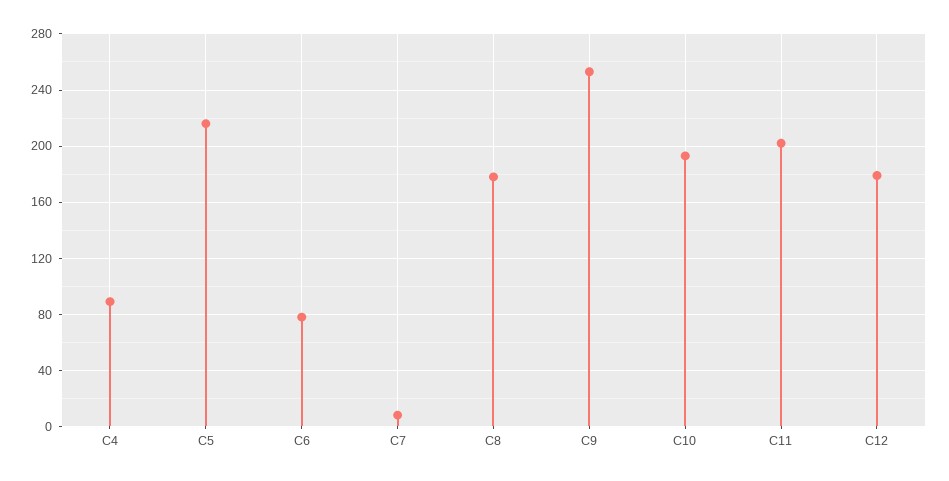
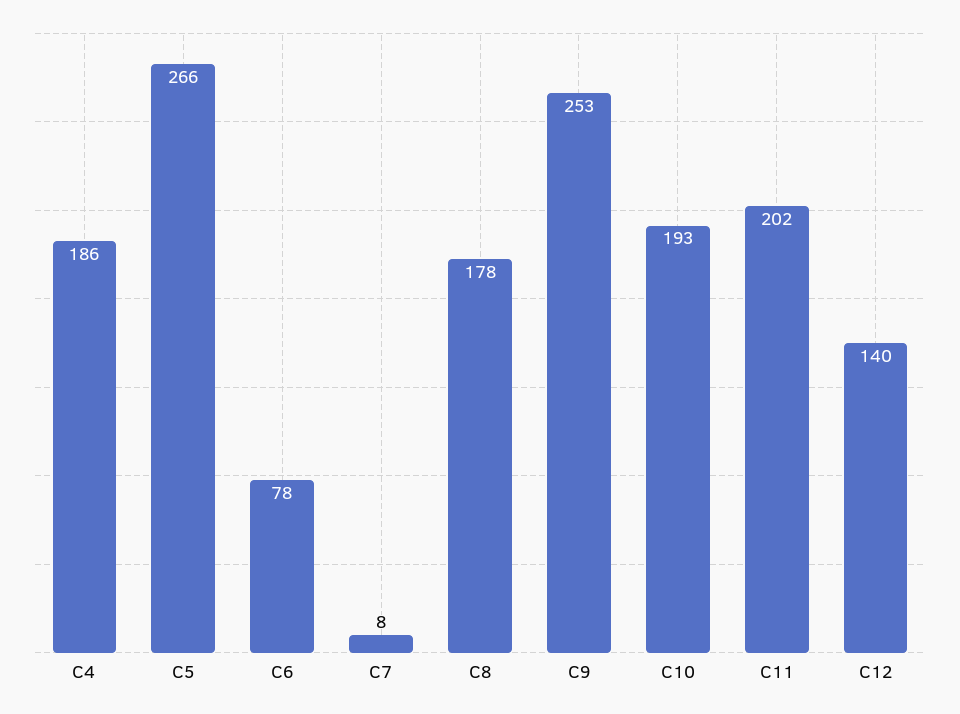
C4: 90 -> 186
C5: 215 -> 266
C12: 180 -> 140

